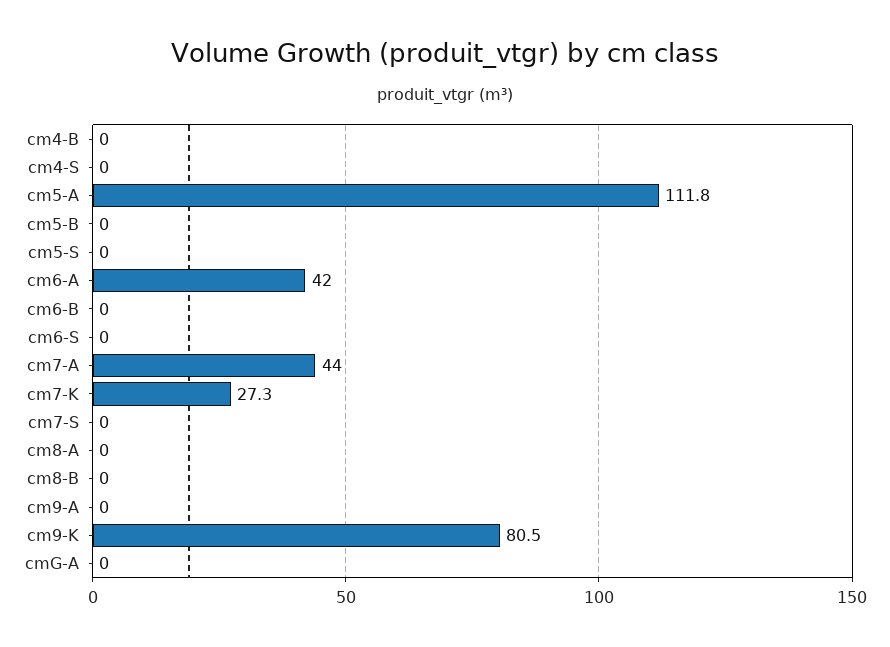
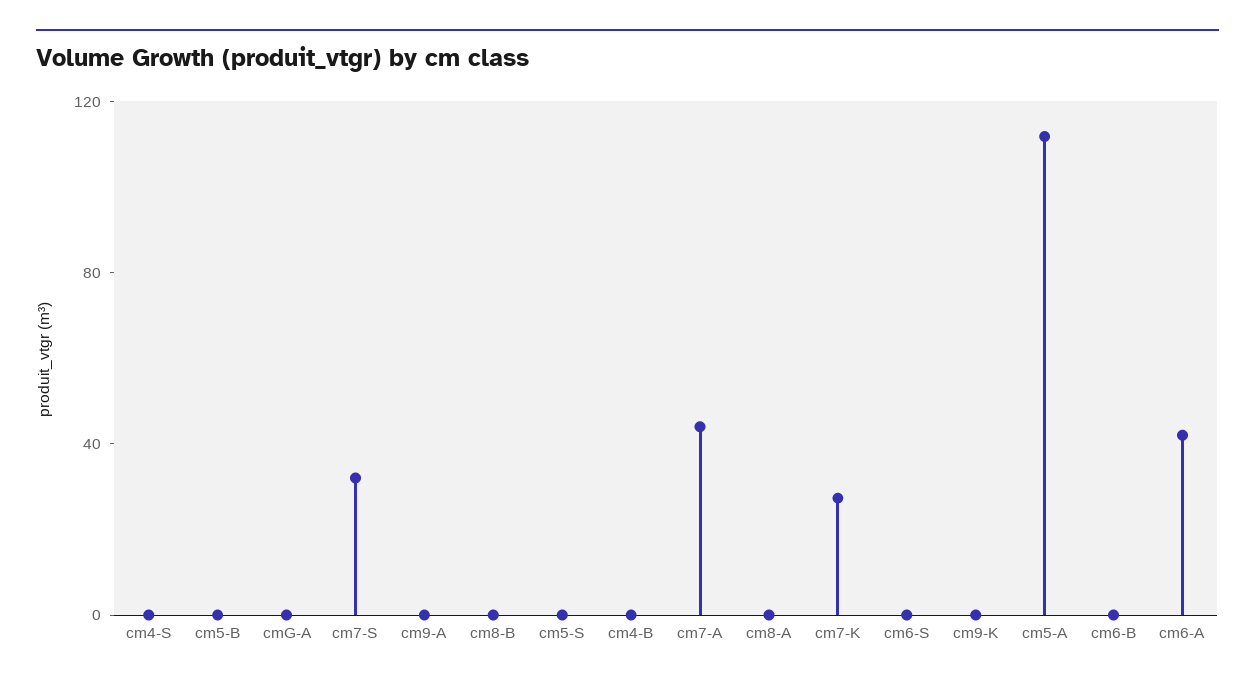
cm7-S: 0 -> 30
cm9-K: 80.5 -> 0

